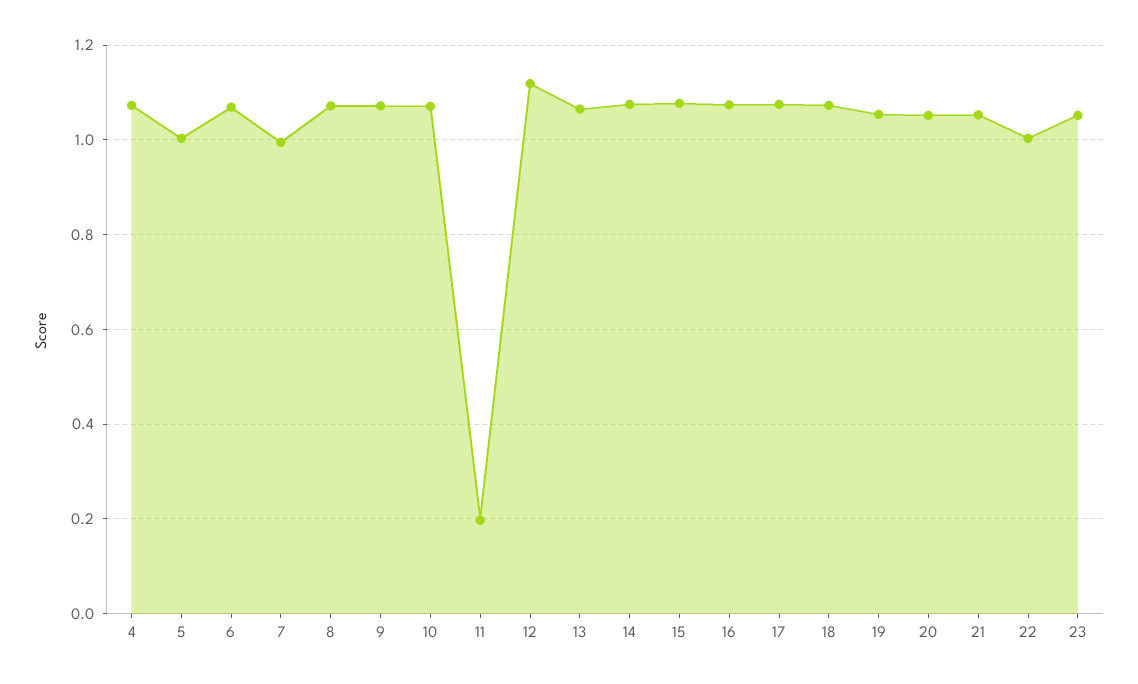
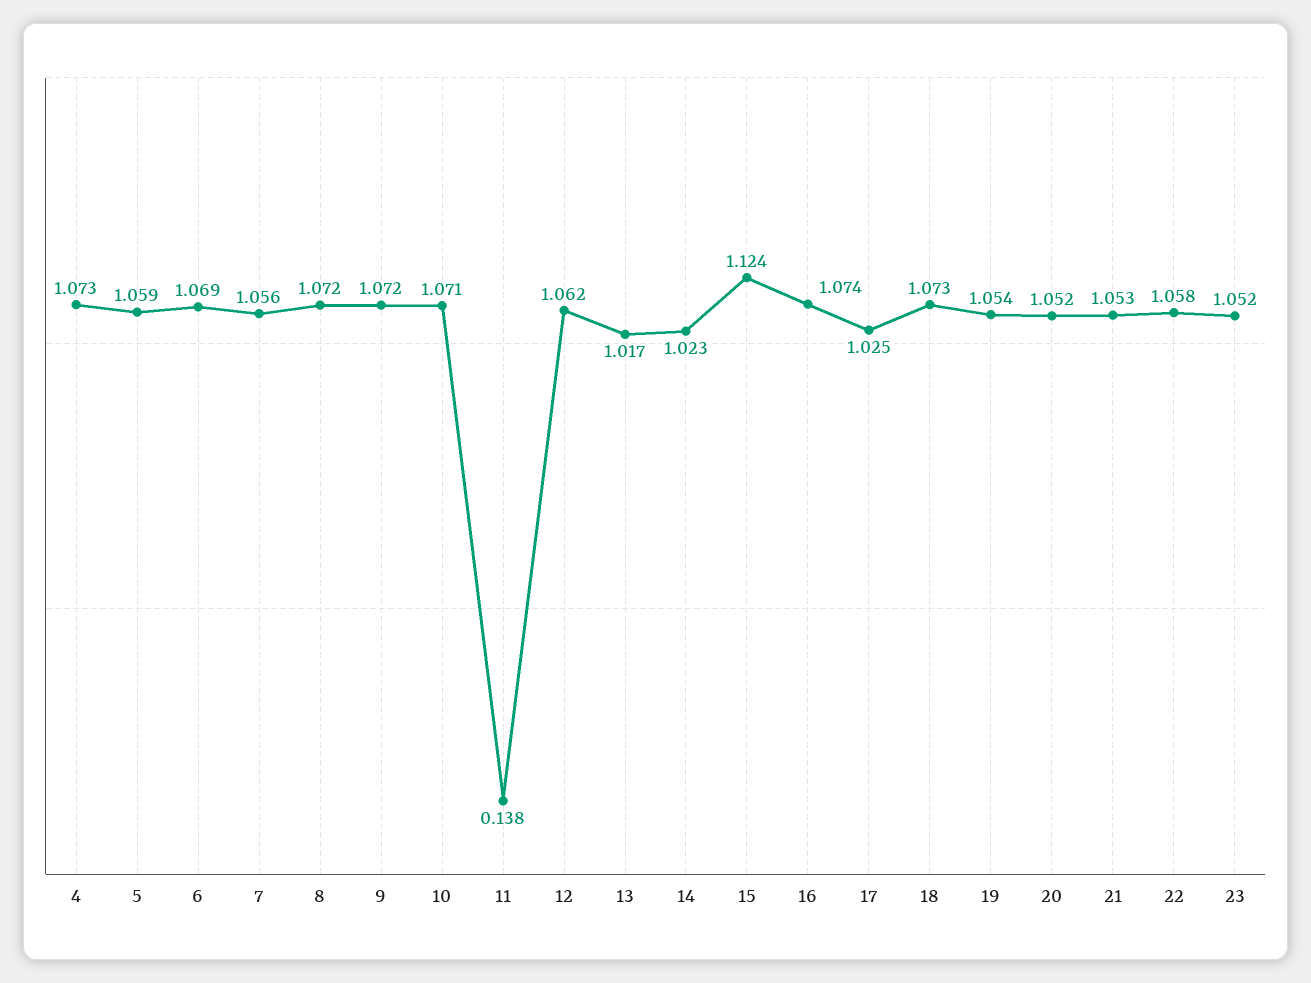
5: 1 -> 1.059
7: 1 -> 1.056
11: 0.2 -> 0.138
12: 1.12 -> 1.062
13: 1.06 -> 1.017
14: 1.08 -> 1.023
15: 1.08 -> 1.124
17: 1.08 -> 1.025
22: 1 -> 1.058

